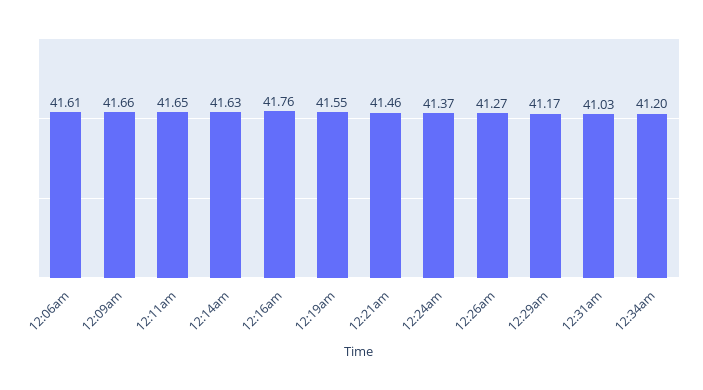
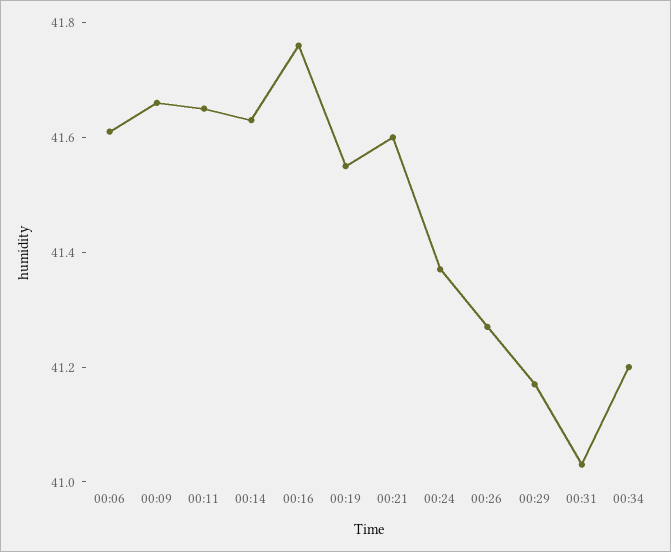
12:21am: 41.46 -> 41.6

